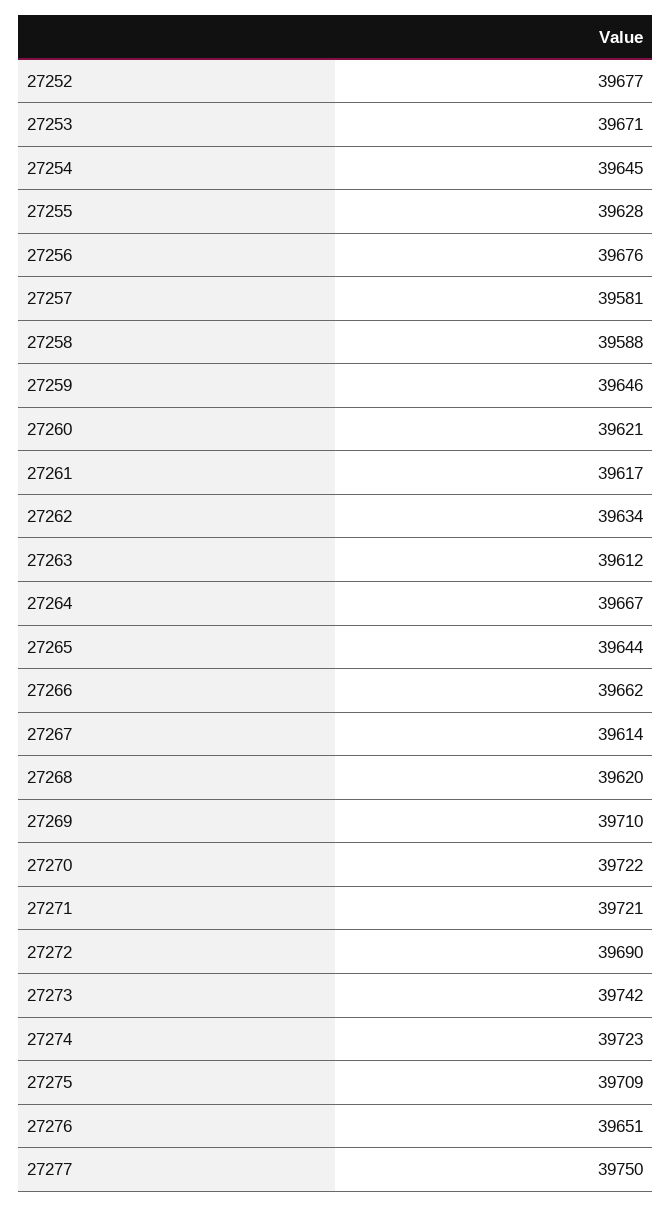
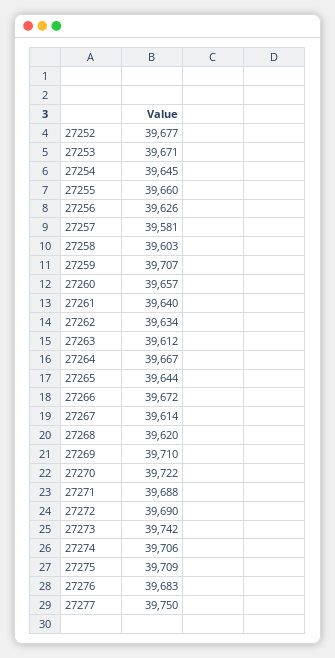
27255: 39628 -> 39660
27256: 39676 -> 39626
27258: 39588 -> 39603
27259: 39646 -> 39707
27260: 39621 -> 39657
27261: 39617 -> 39640
27266: 39662 -> 39672
27271: 39721 -> 39688
27274: 39723 -> 39706
27276: 39651 -> 39683

